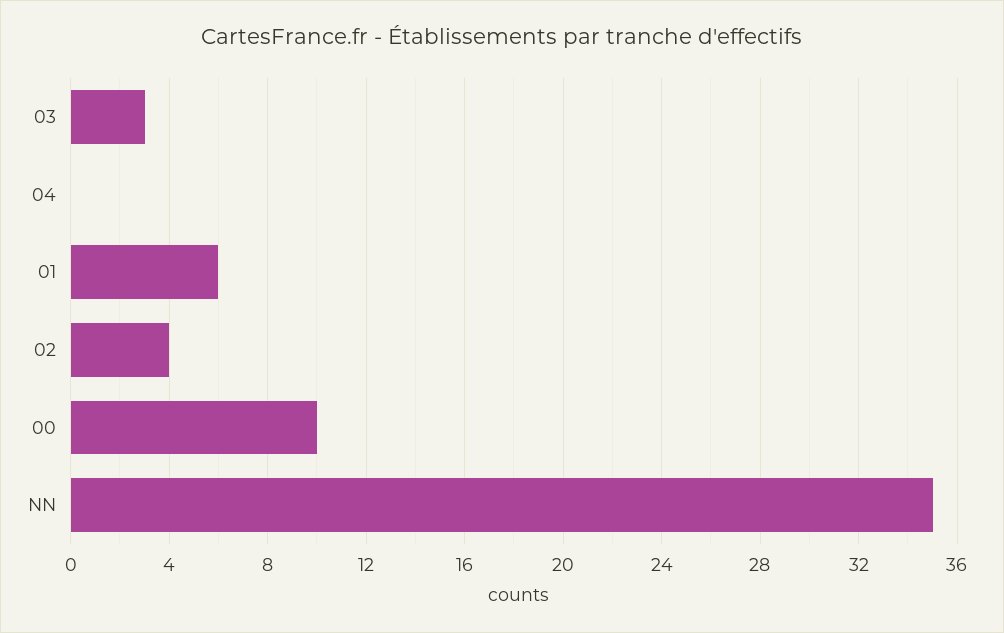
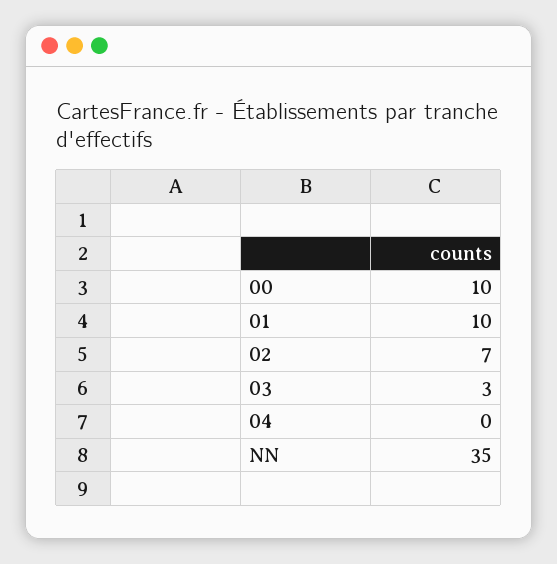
01: 6 -> 10
02: 4 -> 7

